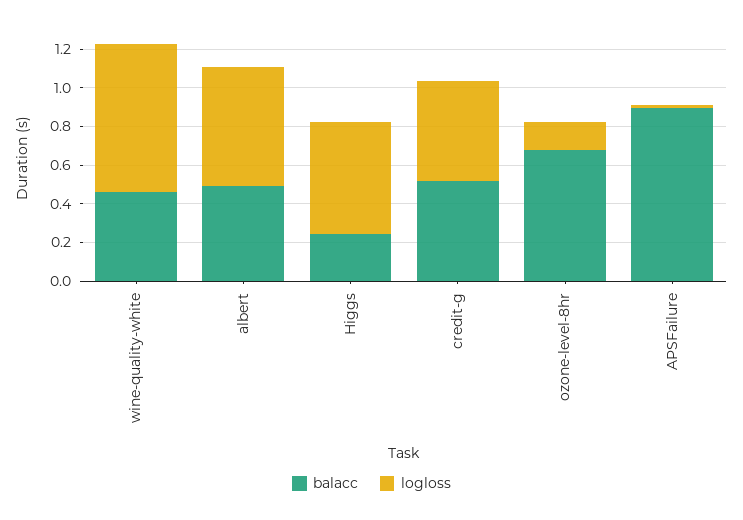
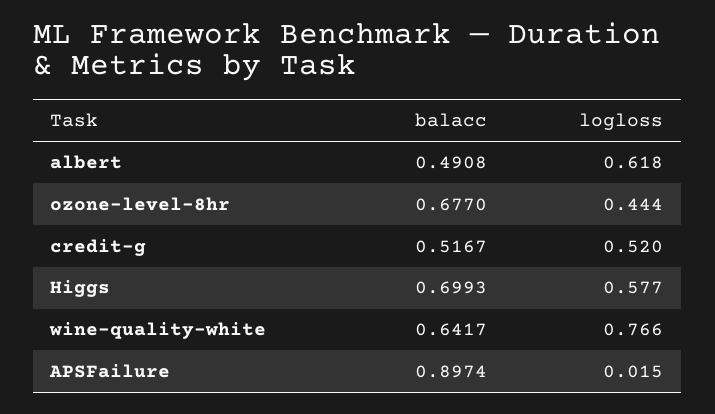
balacc, wine-quality-white: 0.45 -> 0.6417
balacc, Higgs: 0.25 -> 0.6993
logloss, ozone-level-8hr: 0.15 -> 0.444

